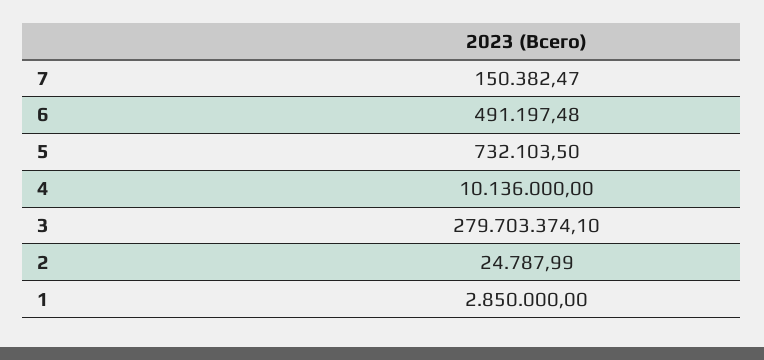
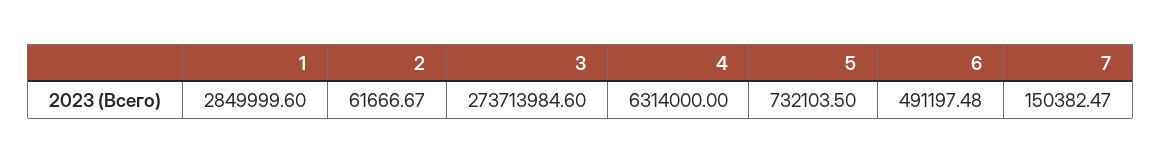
4: 10136000 -> 6314000
3: 279703374.1 -> 273713984.6
2: 24787.99 -> 61666.67
1: 2850000 -> 2849999.6

